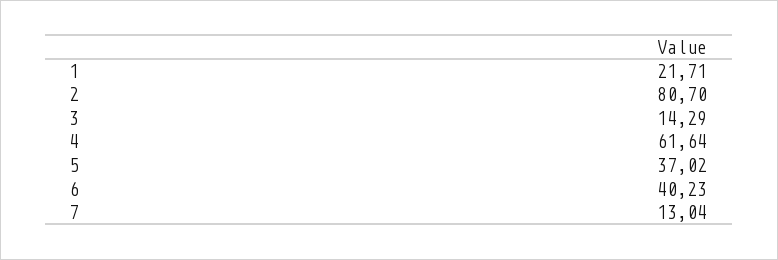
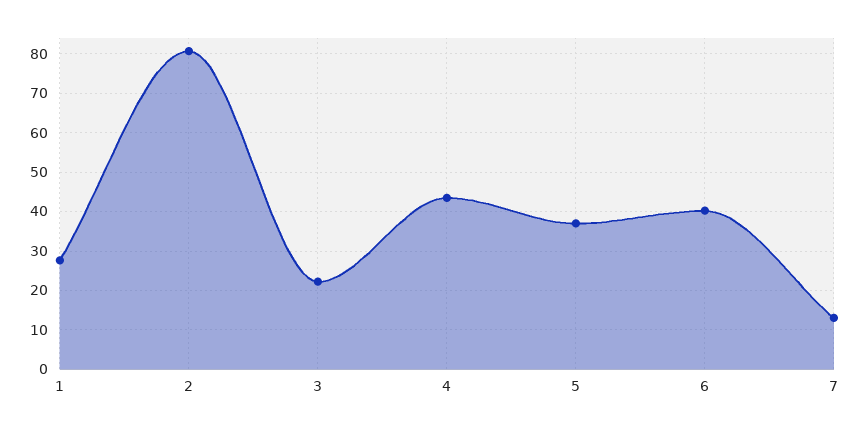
1: 21.71 -> 28
3: 14.29 -> 22
4: 61.64 -> 44

